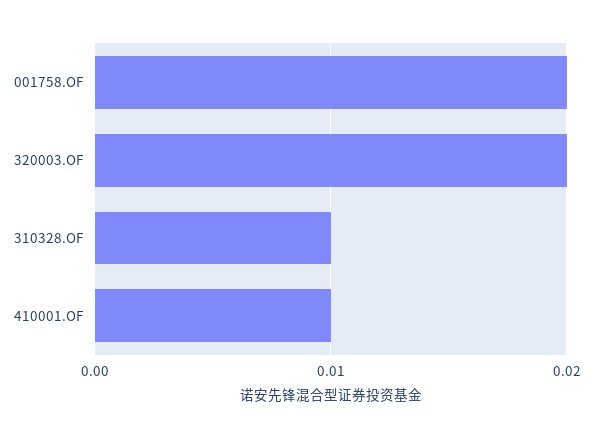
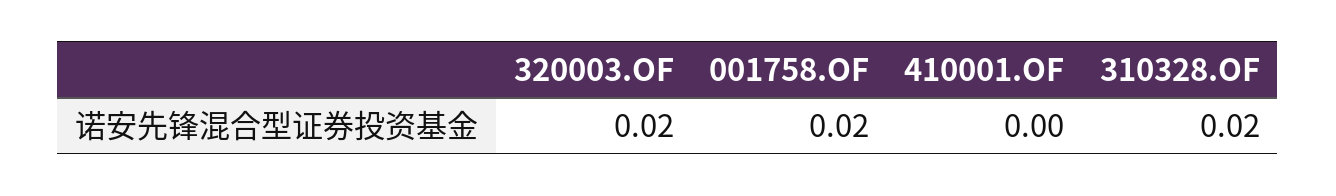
310328.OF: 0.01 -> 0.02
410001.OF: 0.01 -> 0

